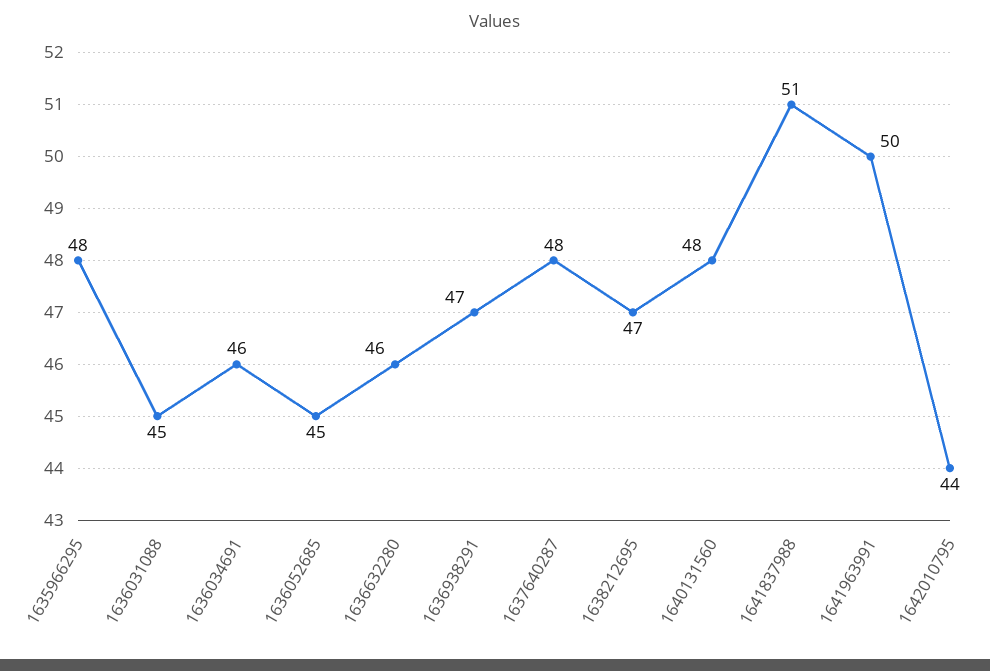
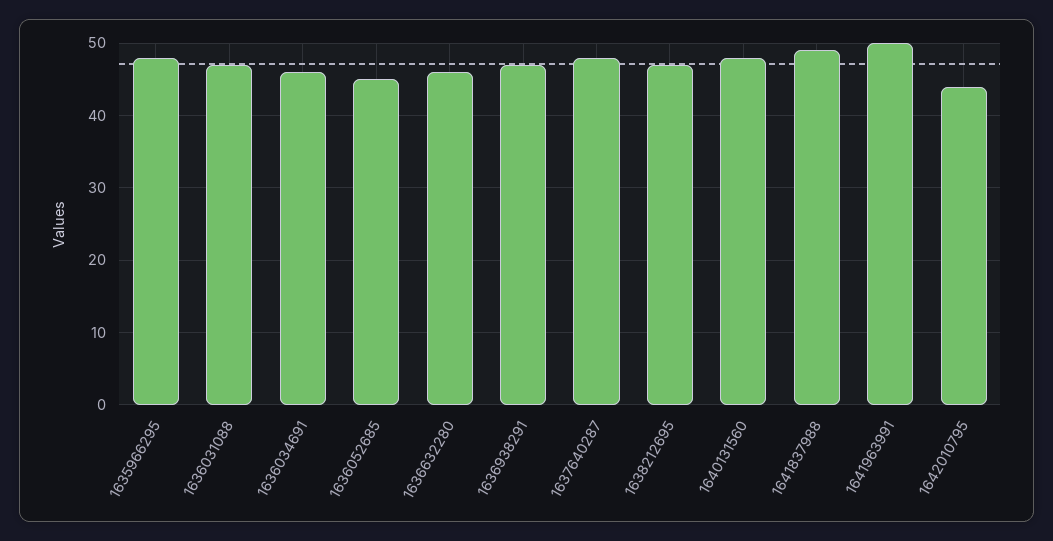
1636031088: 45 -> 47
1641837988: 51 -> 49

